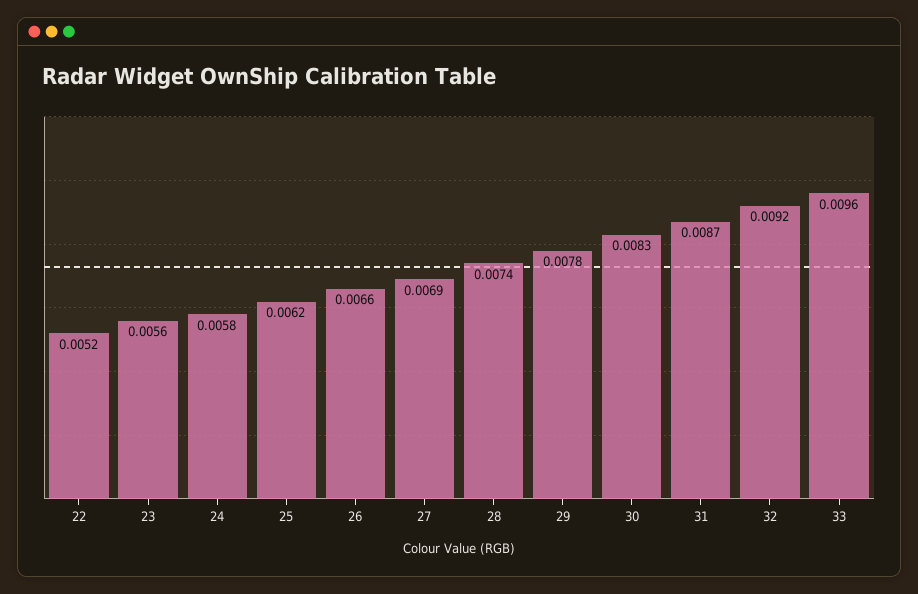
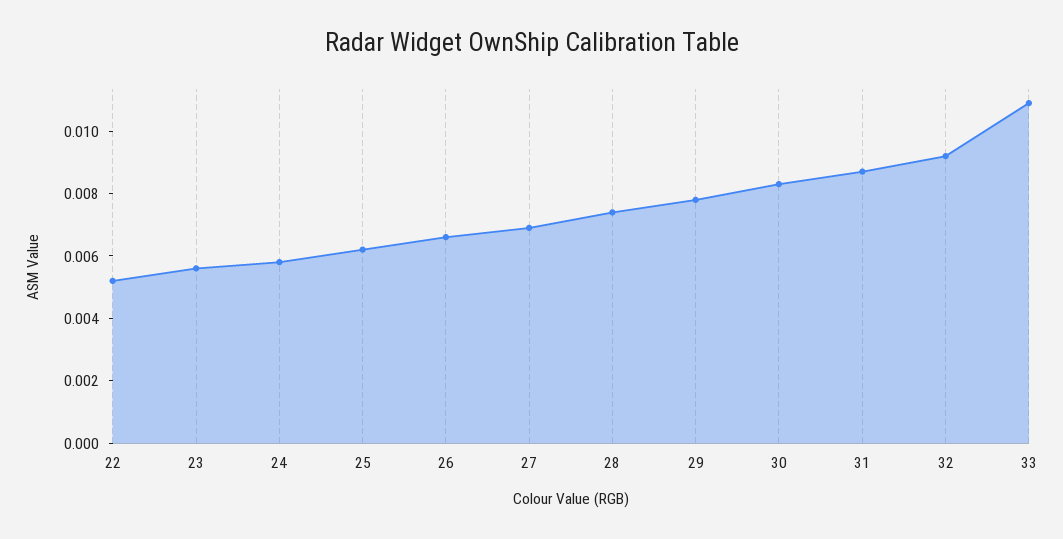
33: 0.0096 -> 0.011

